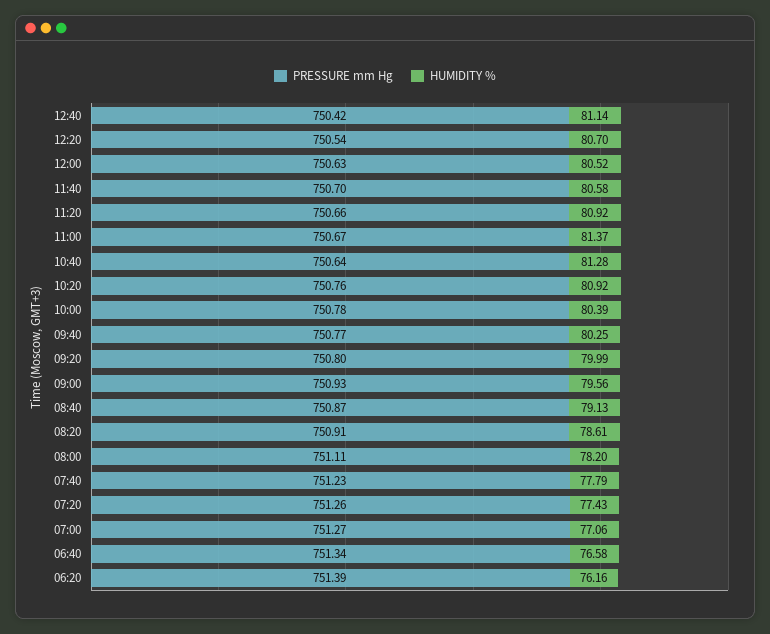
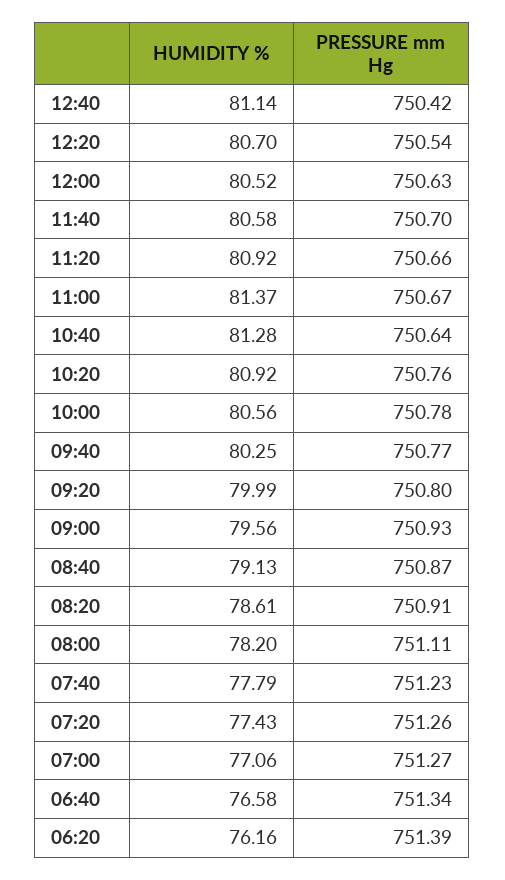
HUMIDITY %, 10:00: 80.39 -> 80.56

